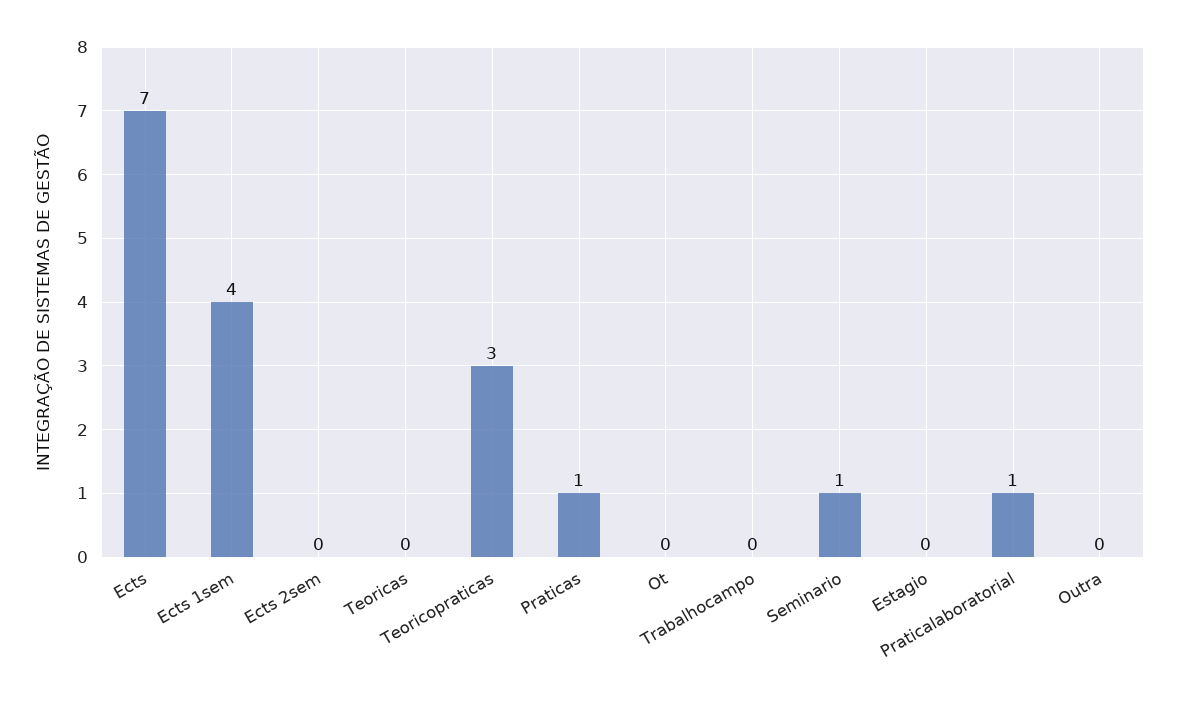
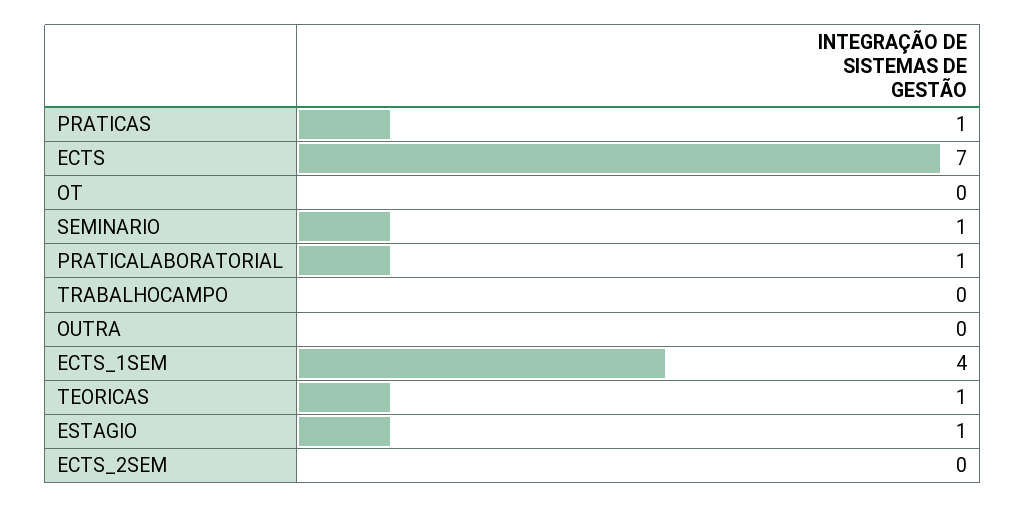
Teoricas: 0 -> 1
Teoricopraticas: 3 -> none
Estagio: 0 -> 1

